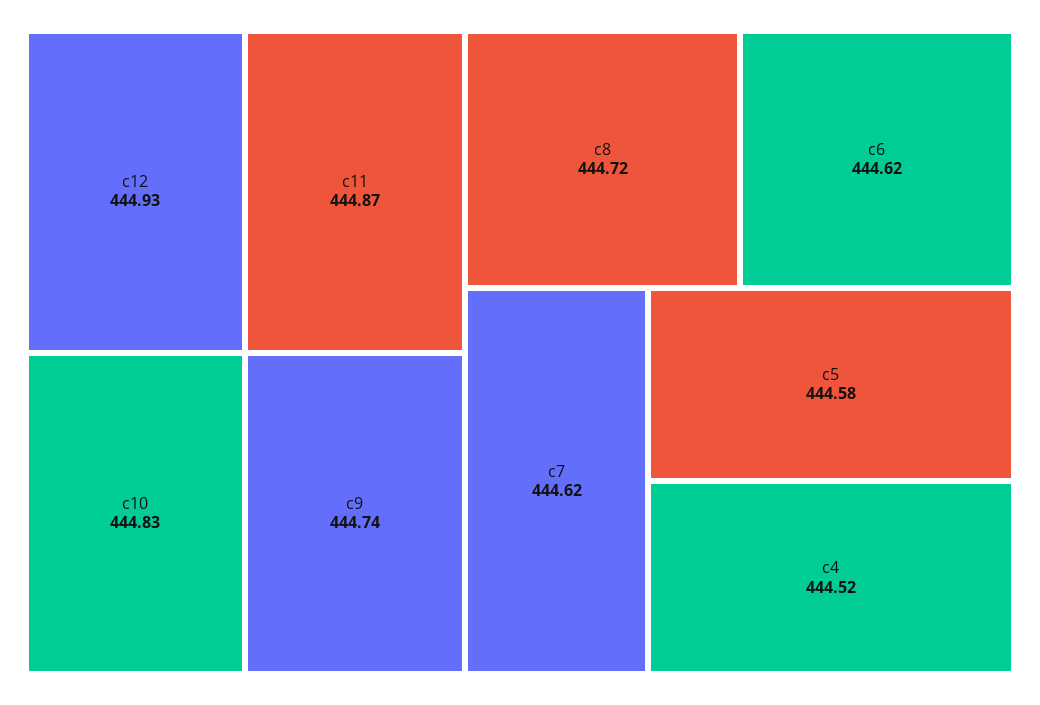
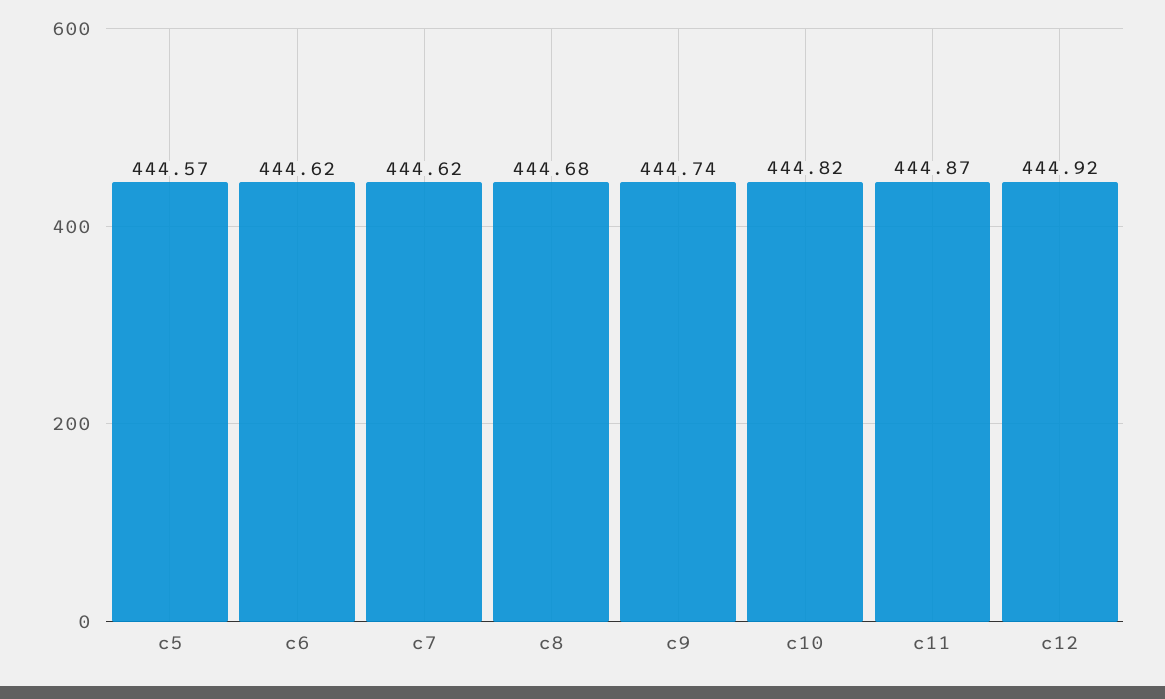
c12: 444.93 -> 444.92
c10: 444.83 -> 444.82
c8: 444.72 -> 444.68
c5: 444.58 -> 444.57
c4: 444.52 -> none

